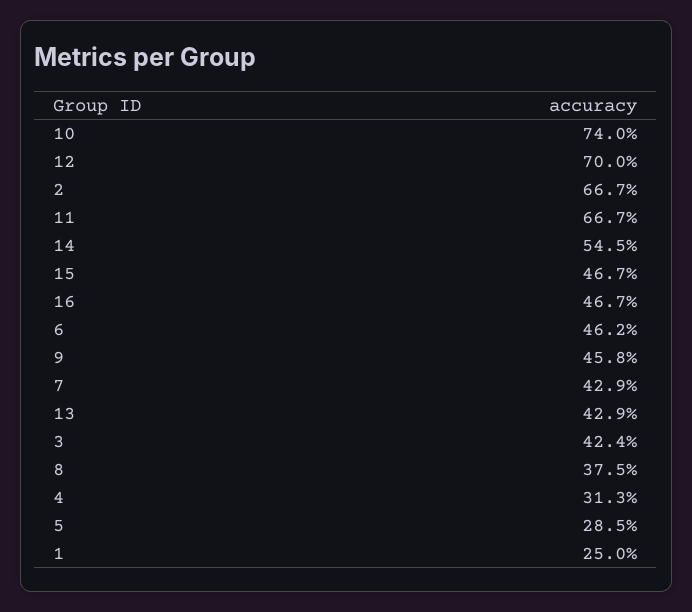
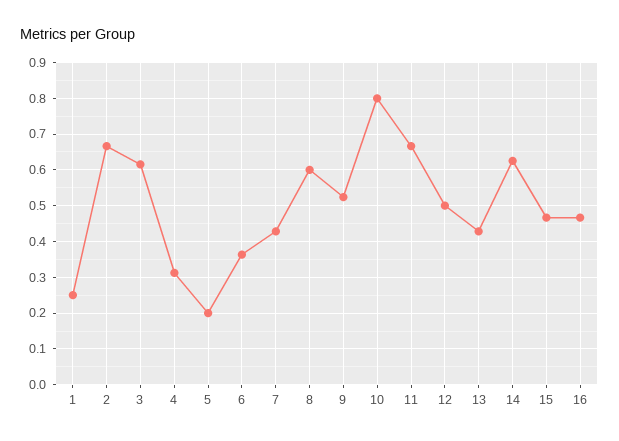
10: 0.74 -> 0.8
12: 0.7 -> 0.5
14: 0.545 -> 0.62
6: 0.462 -> 0.36
9: 0.458 -> 0.52
3: 0.424 -> 0.62
8: 0.375 -> 0.6
5: 0.285 -> 0.2

